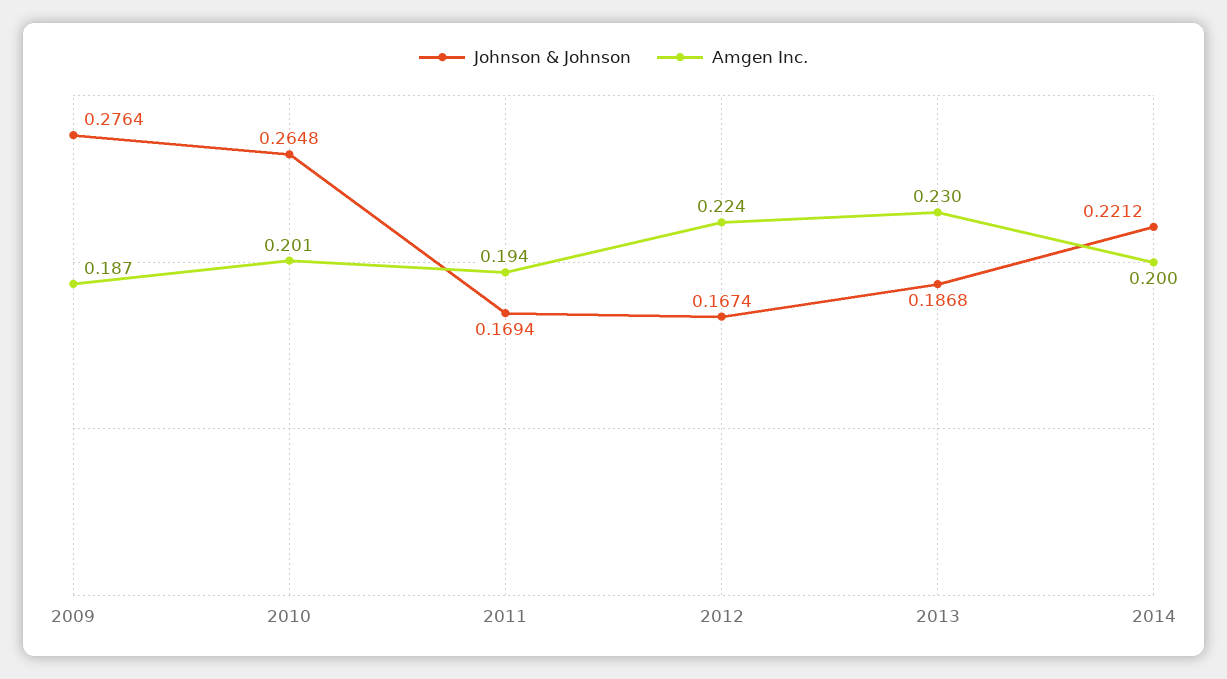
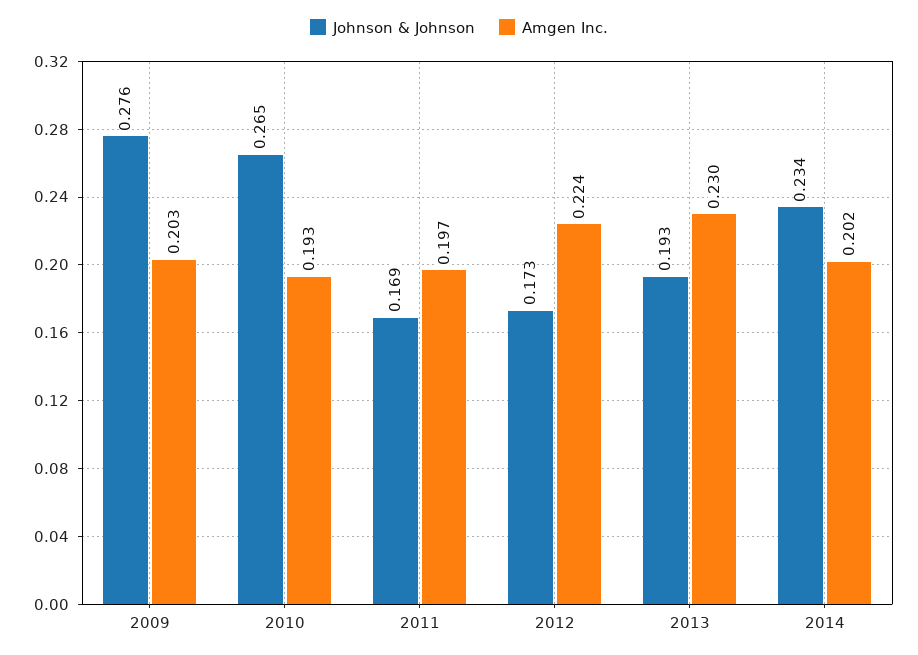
Amgen Inc., 2009: 0.187 -> 0.203
Amgen Inc., 2010: 0.201 -> 0.193
Amgen Inc., 2011: 0.194 -> 0.197
Johnson & Johnson, 2012: 0.1674 -> 0.173
Johnson & Johnson, 2013: 0.1868 -> 0.193
Johnson & Johnson, 2014: 0.2212 -> 0.234
Amgen Inc., 2014: 0.2 -> 0.202

